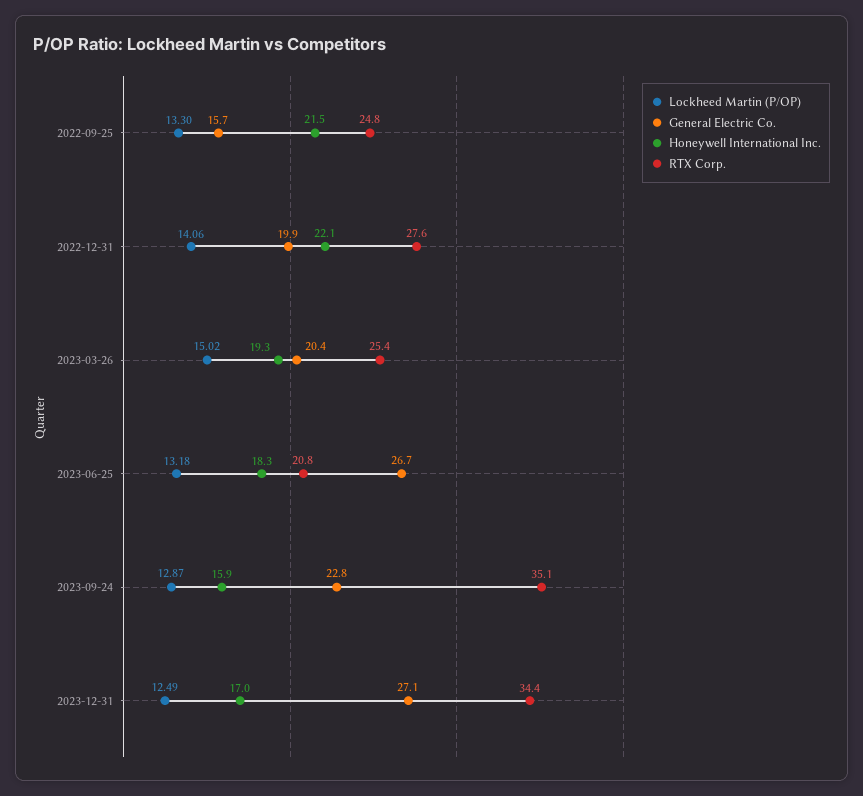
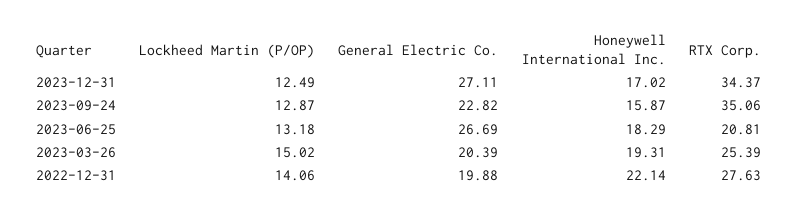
Lockheed Martin (P/OP), 2022-09-25: 13.3 -> none
General Electric Co., 2022-09-25: 15.7 -> none
Honeywell International Inc., 2022-09-25: 21.5 -> none
RTX Corp., 2022-09-25: 24.8 -> none

